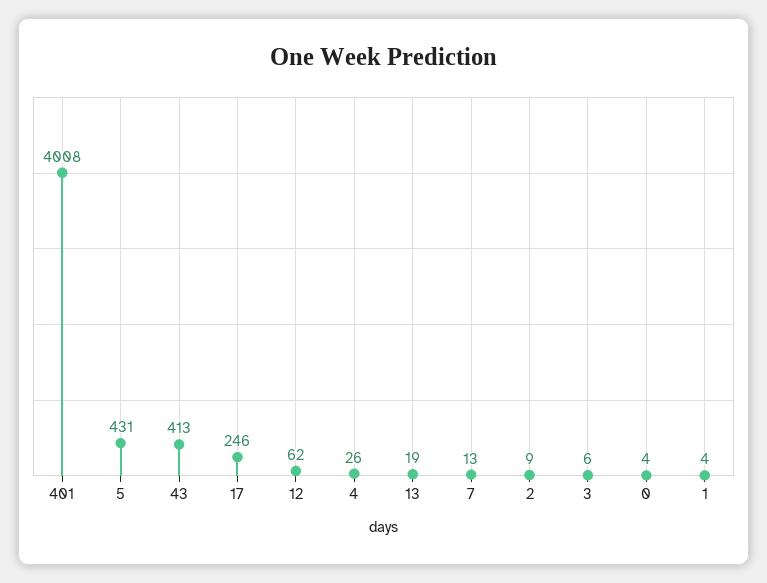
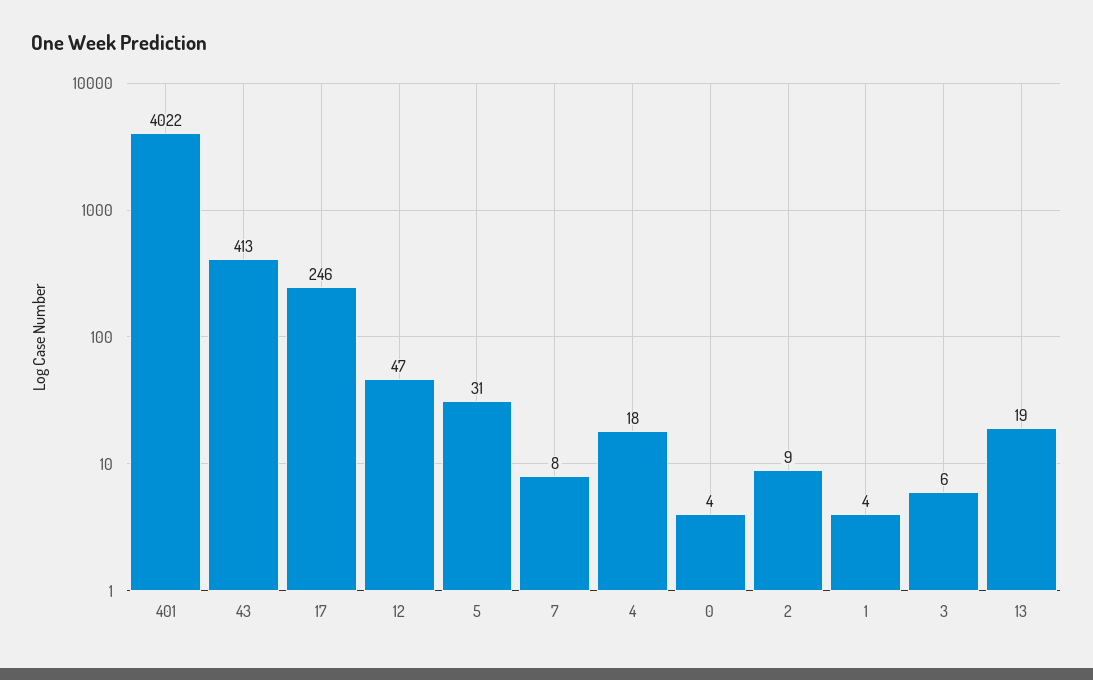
401: 4008 -> 4022
5: 431 -> 31
12: 62 -> 47
4: 26 -> 18
7: 13 -> 8

